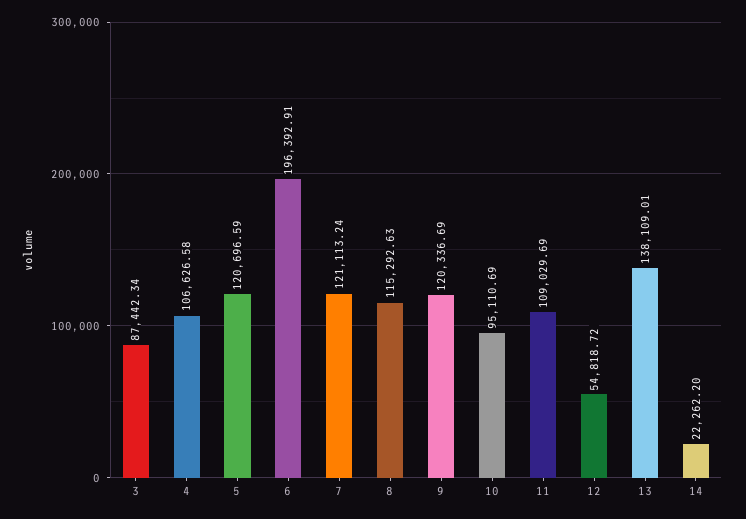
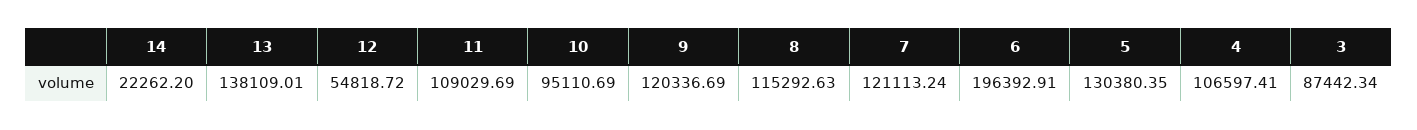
4: 106626.58 -> 106597.41
5: 120696.59 -> 130380.35

